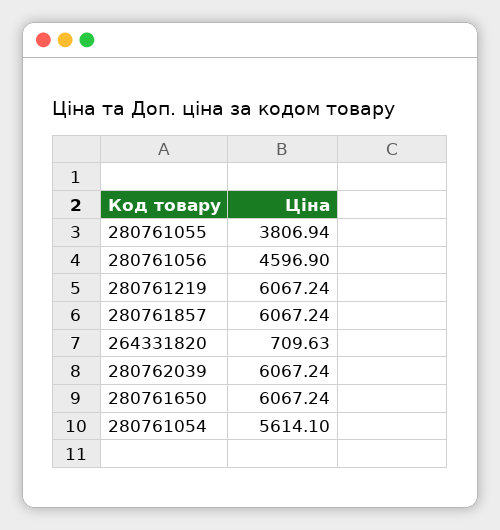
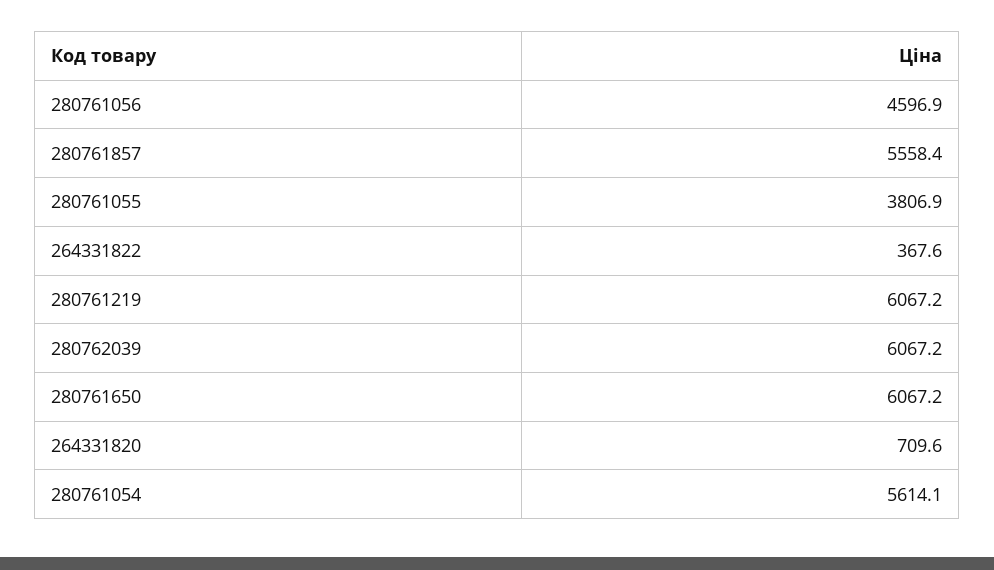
280761857: 6067.24 -> 5558.4
264331822: none -> 367.6

